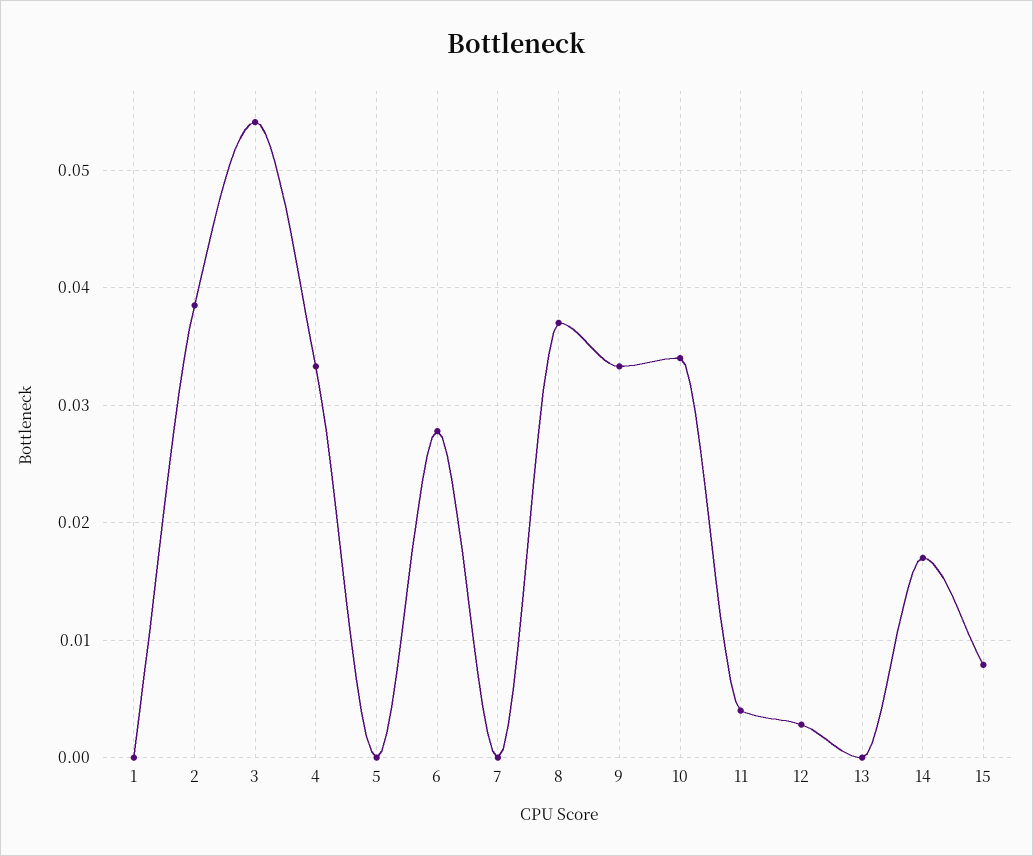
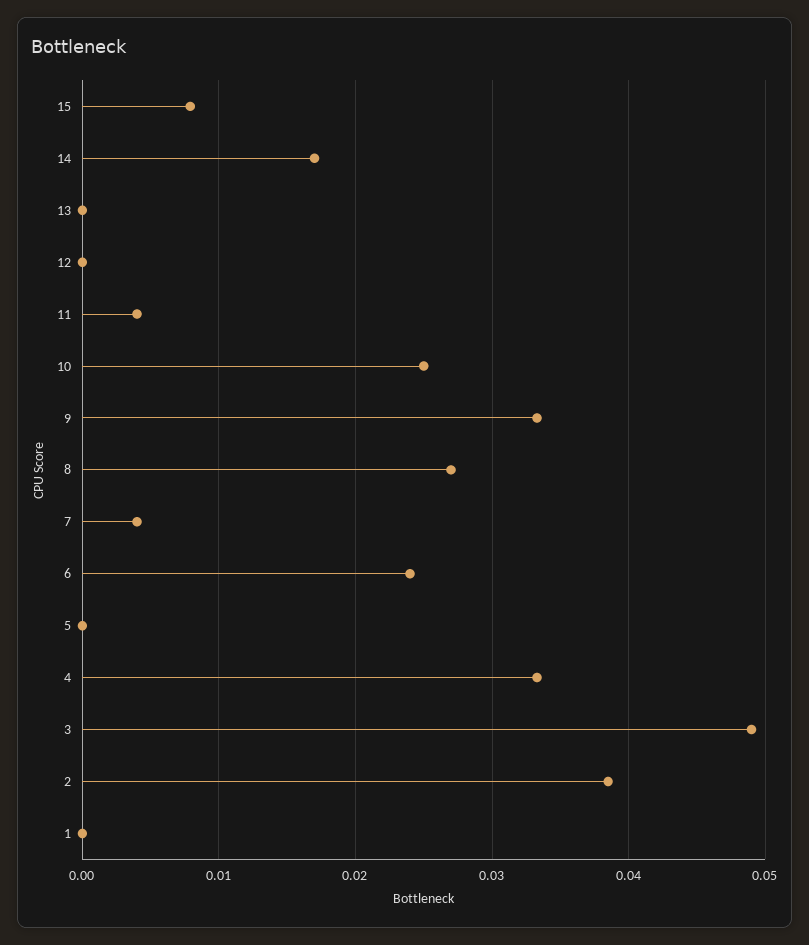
3: 0.054 -> 0.049
6: 0.028 -> 0.024
7: 0 -> 0.004
8: 0.037 -> 0.027
10: 0.034 -> 0.025
12: 0.003 -> 0

